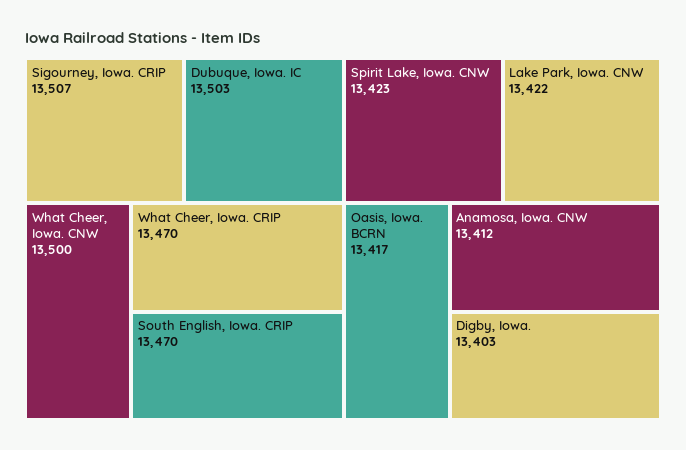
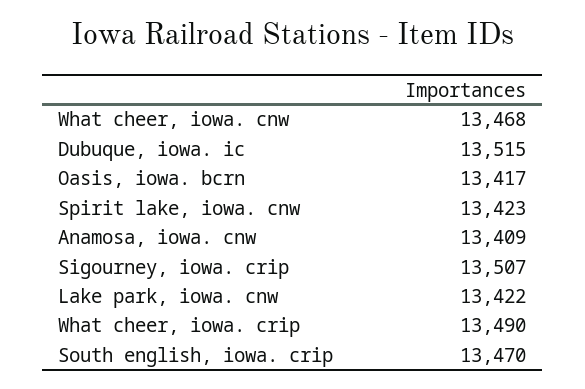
Dubuque, Iowa. IC: 13503 -> 13515
What Cheer, Iowa. CNW: 13500 -> 13468
What Cheer, Iowa. CRIP: 13470 -> 13490
Anamosa, Iowa. CNW: 13412 -> 13409
Digby, Iowa.: 13403 -> none

